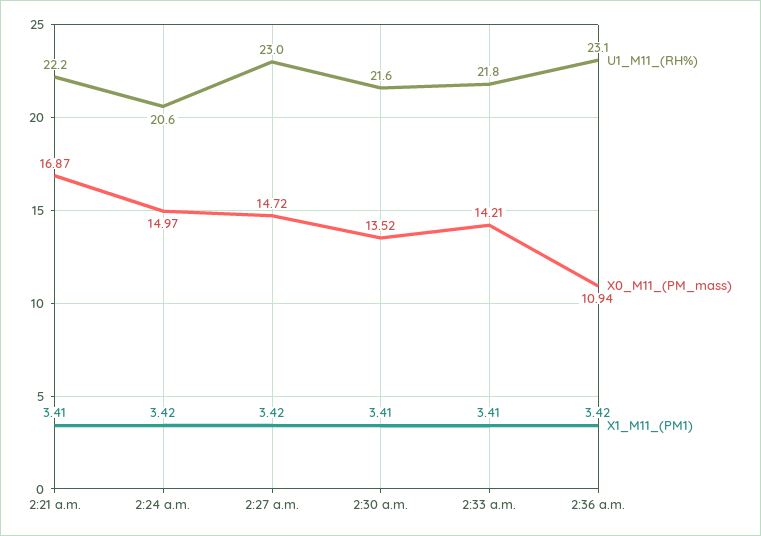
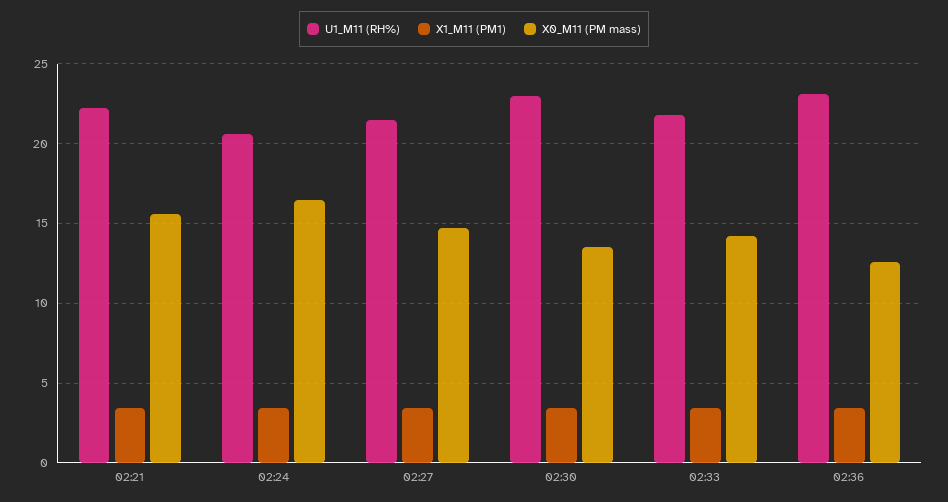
X0_M11_(PM_mass), 2:21 a.m.: 16.87 -> 15.5
X0_M11_(PM_mass), 2:24 a.m.: 14.97 -> 16.5
U1_M11_(RH%), 2:27 a.m.: 23 -> 21.5
U1_M11_(RH%), 2:30 a.m.: 21.6 -> 23
X0_M11_(PM_mass), 2:36 a.m.: 10.94 -> 12.5

